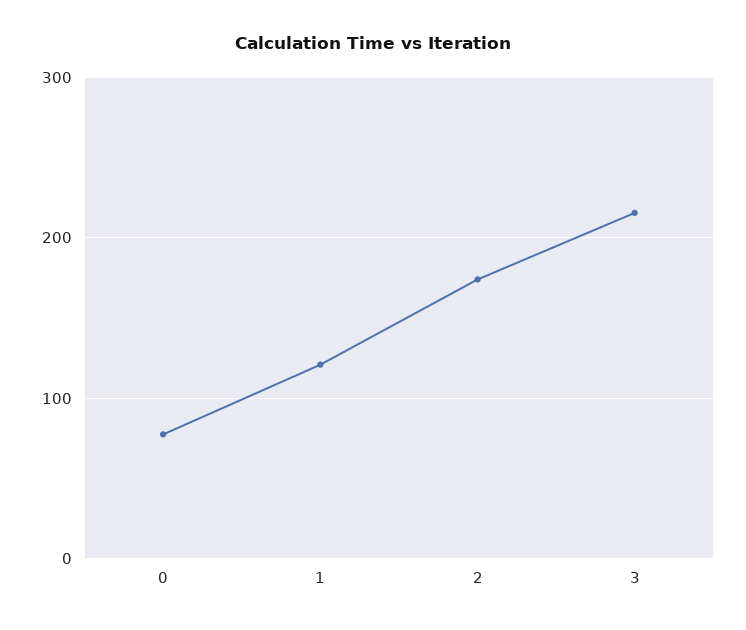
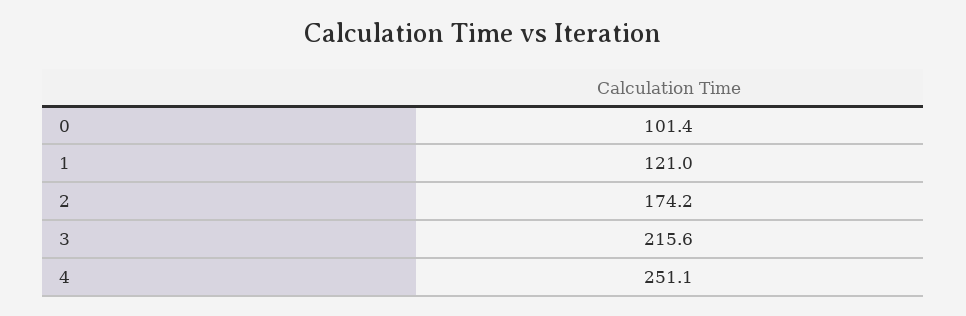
0: 80 -> 101.4
4: none -> 251.1

